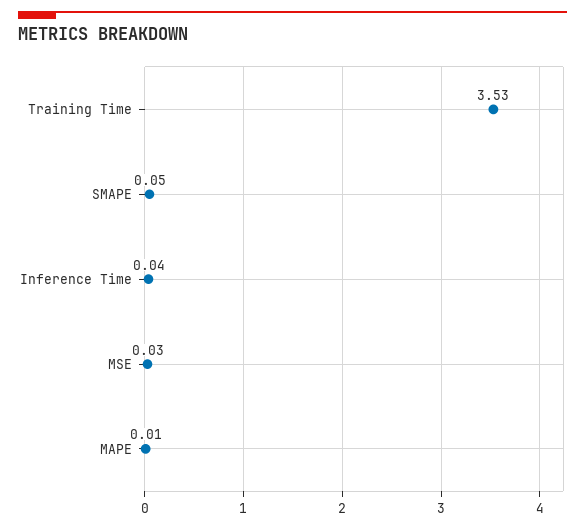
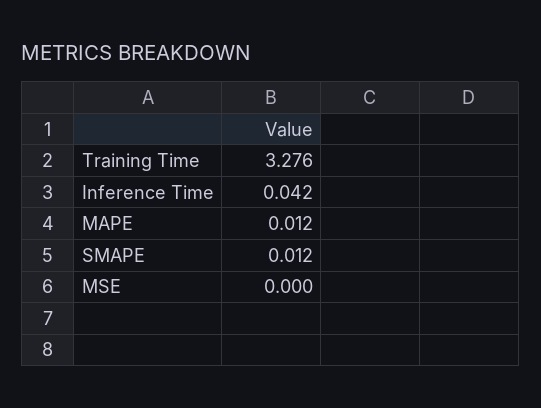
Training Time: 3.53 -> 3.276
SMAPE: 0.05 -> 0.012
MSE: 0.03 -> 0

